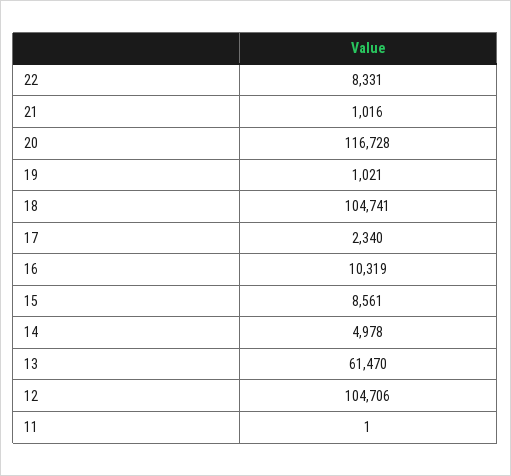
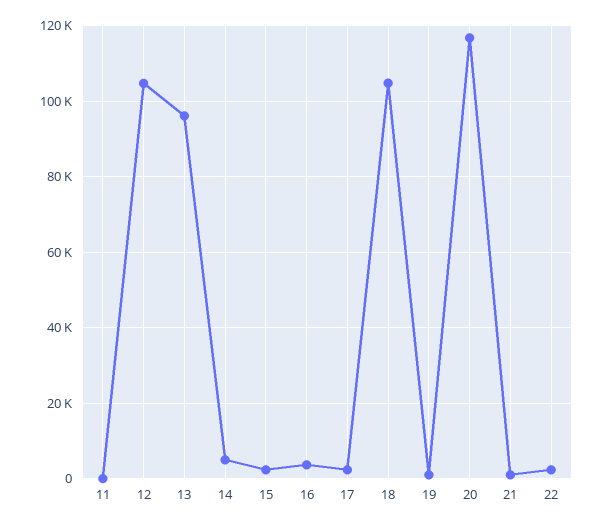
22: 8331 -> 2000
16: 10319 -> 4000
15: 8561 -> 2000
13: 61470 -> 96000

